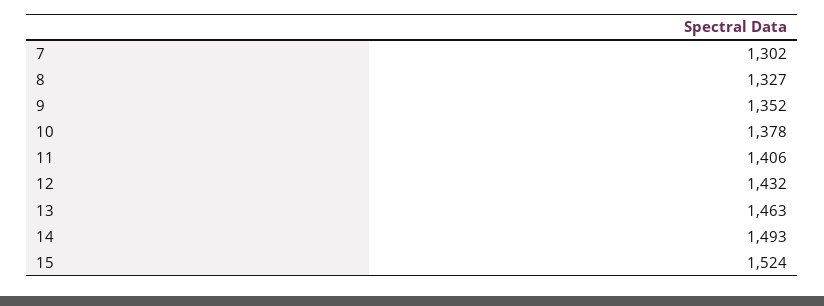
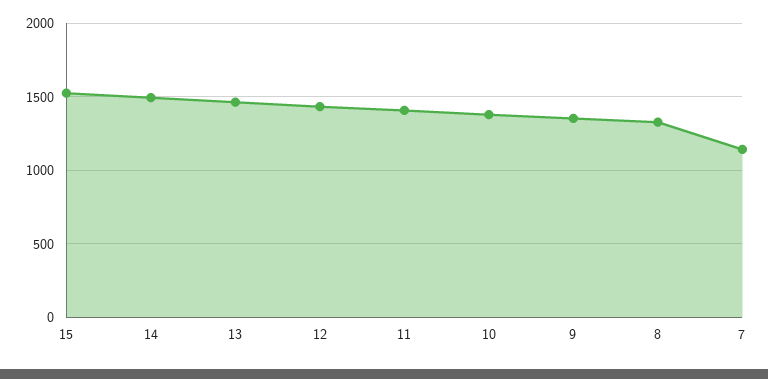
7: 1302 -> 1150

